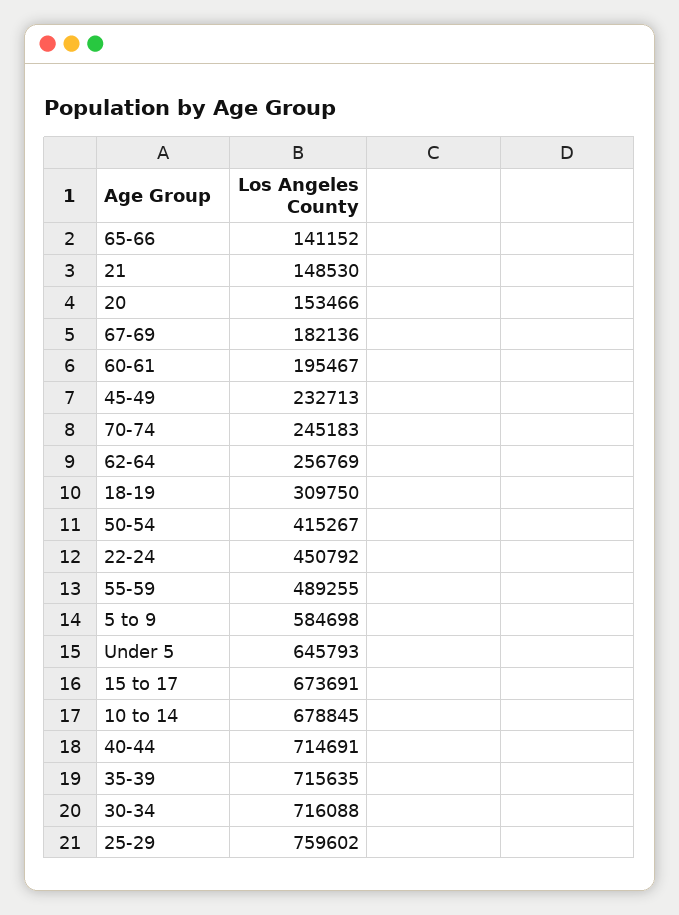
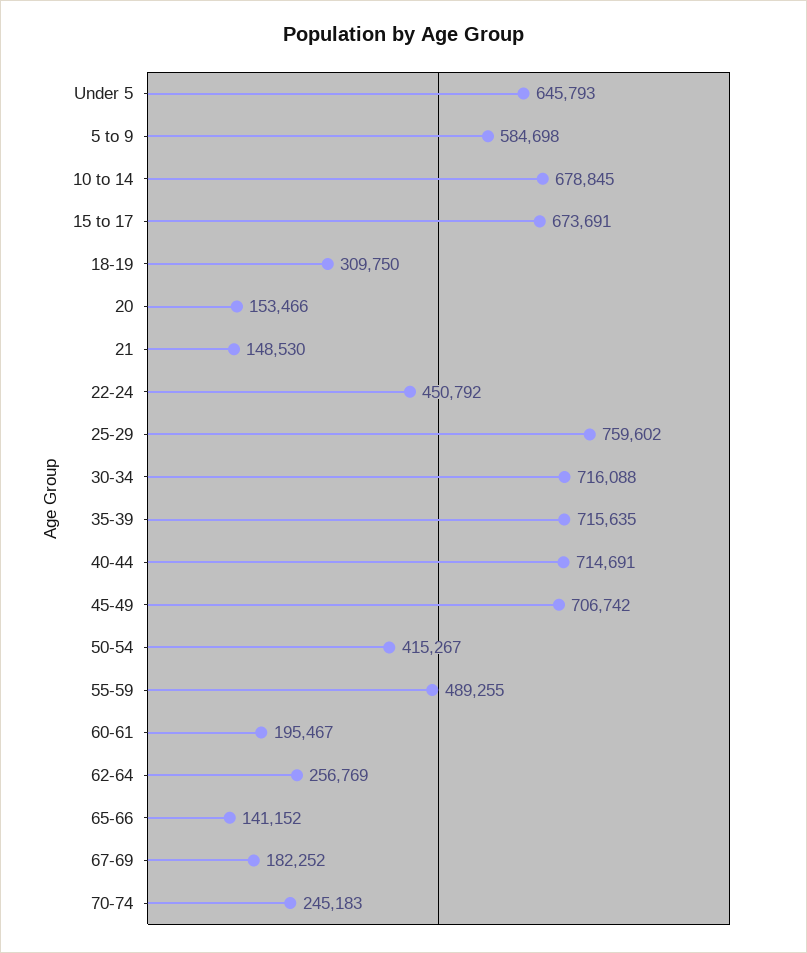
67-69: 182136 -> 182252
45-49: 232713 -> 706742

